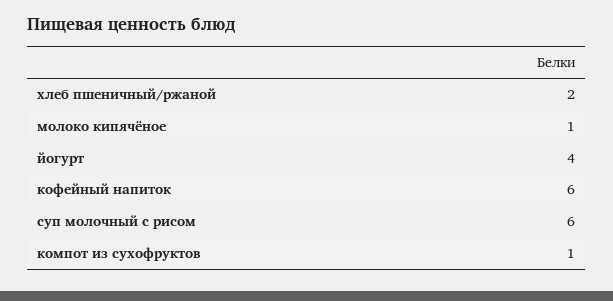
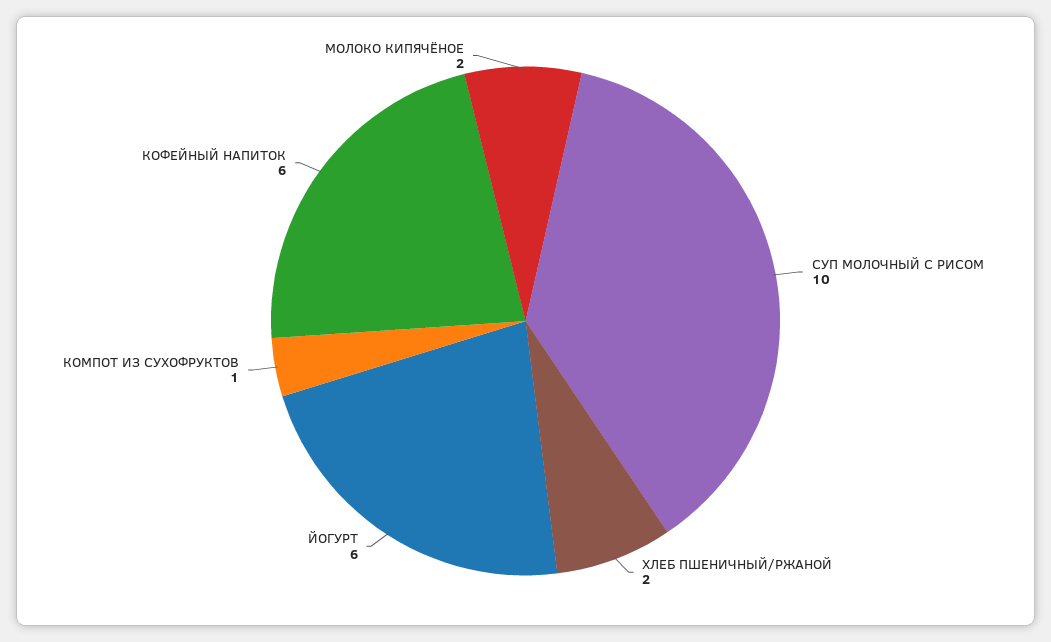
молоко кипячёное: 1 -> 2
йогурт: 4 -> 6
суп молочный с рисом: 6 -> 10

